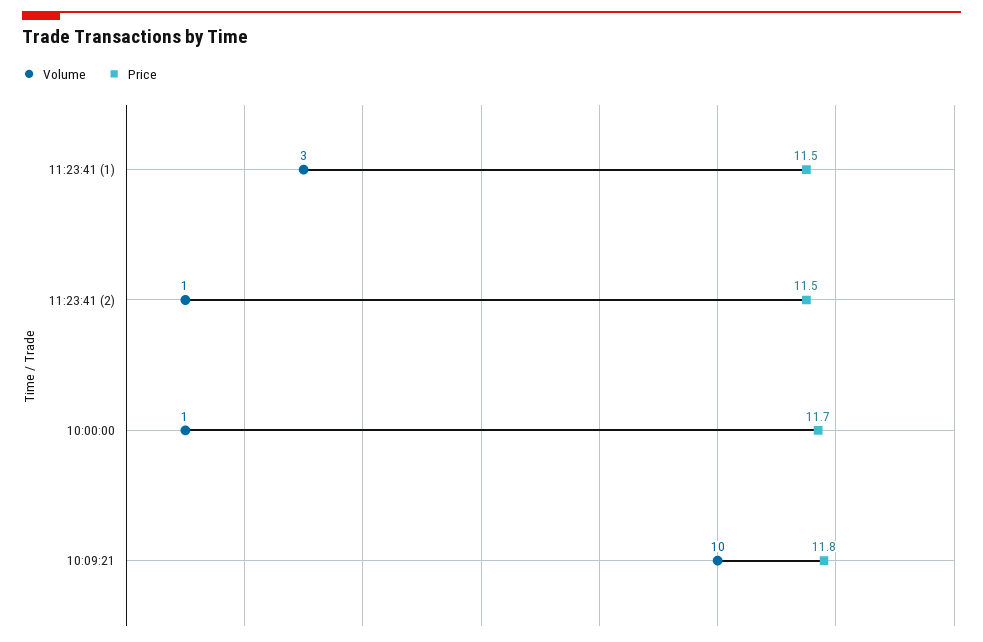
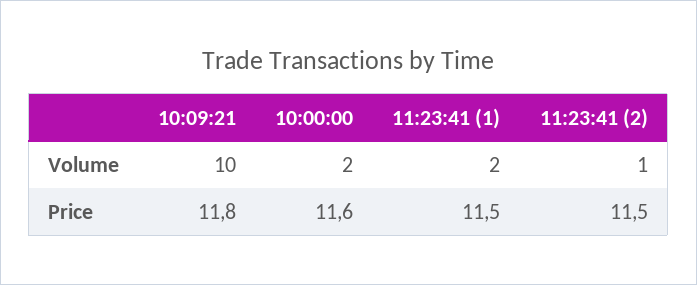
Volume, 11:23:41 (1): 3 -> 2
Volume, 10:00:00: 1 -> 2
Price, 10:00:00: 11.7 -> 11.6

